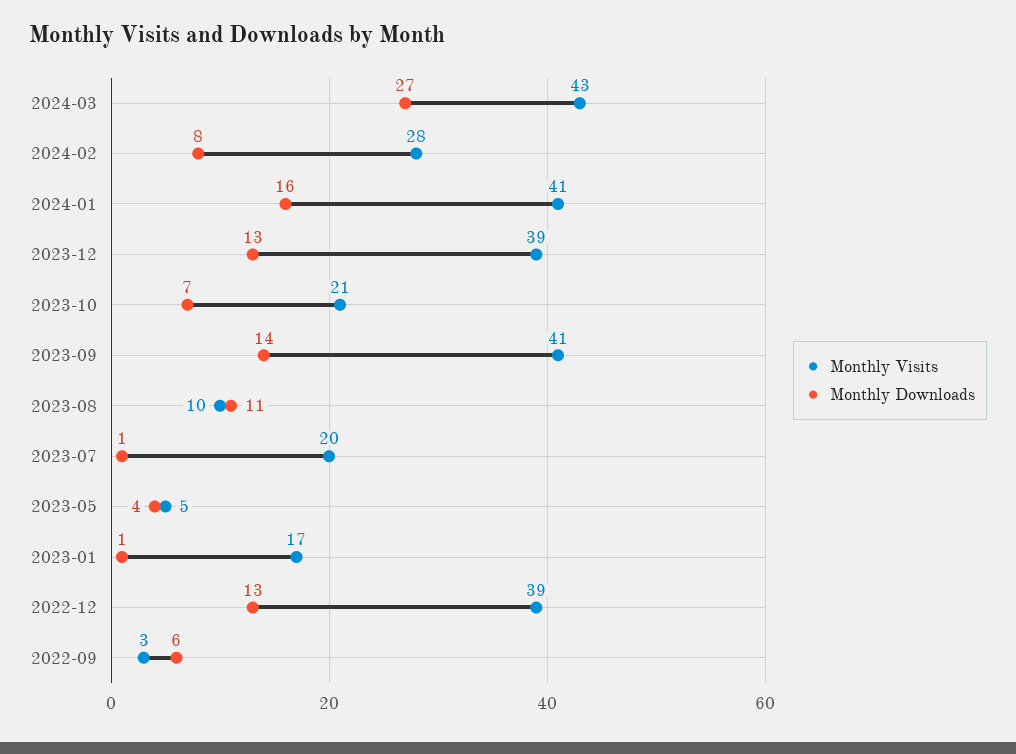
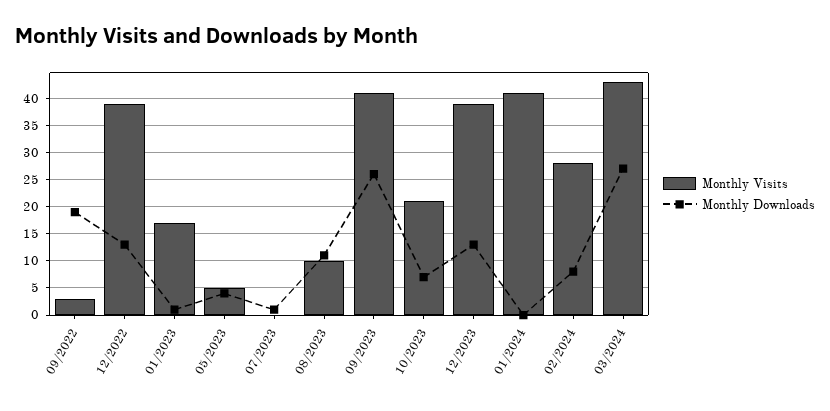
Monthly Downloads, 2024-01: 16 -> 0
Monthly Downloads, 2023-09: 14 -> 25
Monthly Visits, 2023-07: 20 -> 0
Monthly Downloads, 2022-09: 6 -> 20

